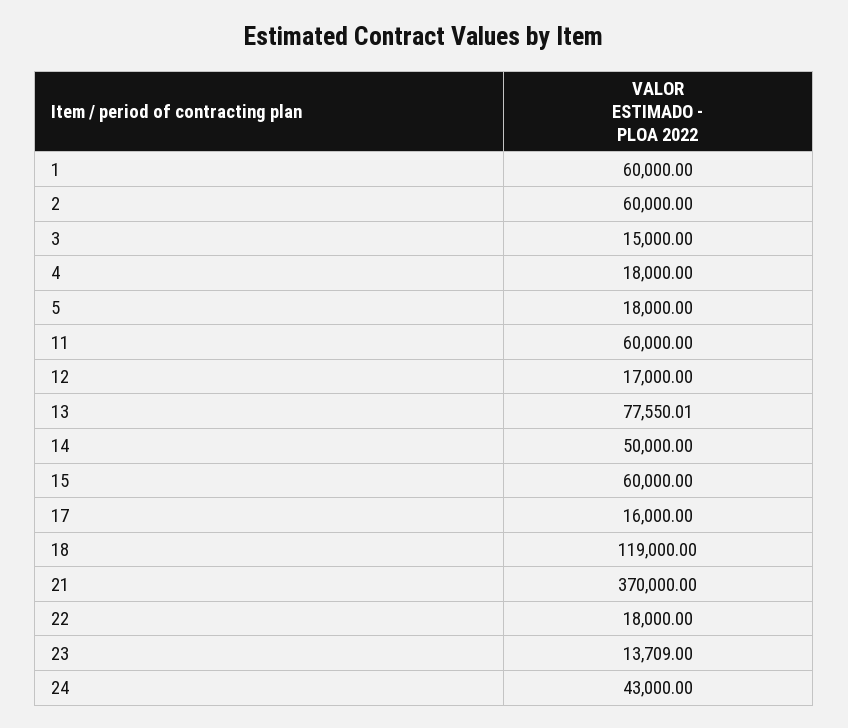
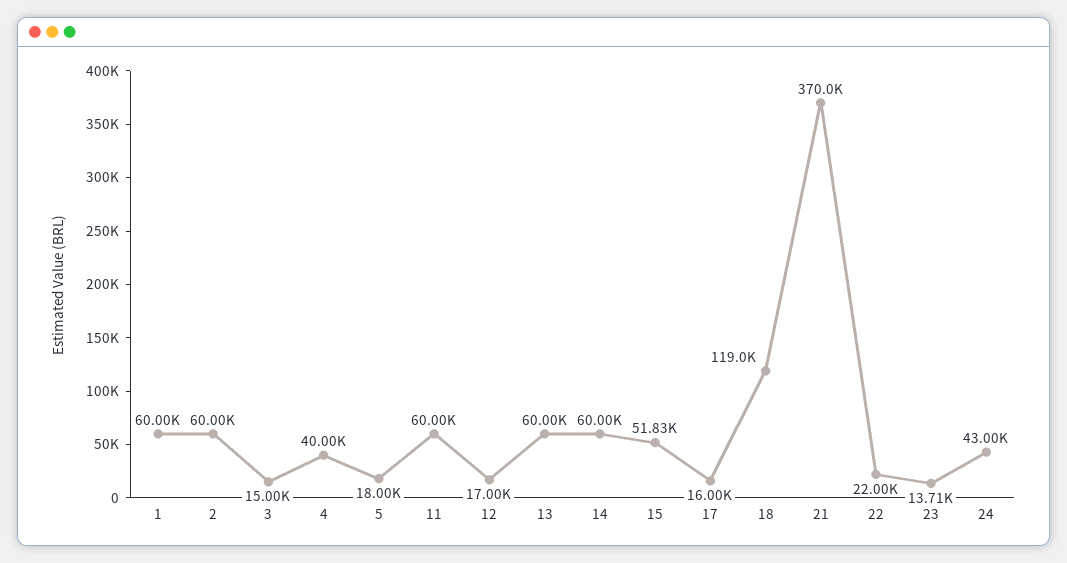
4: 18000 -> 40000
13: 77550.01 -> 60000
14: 50000 -> 60000
15: 60000 -> 51830
22: 18000 -> 22000

